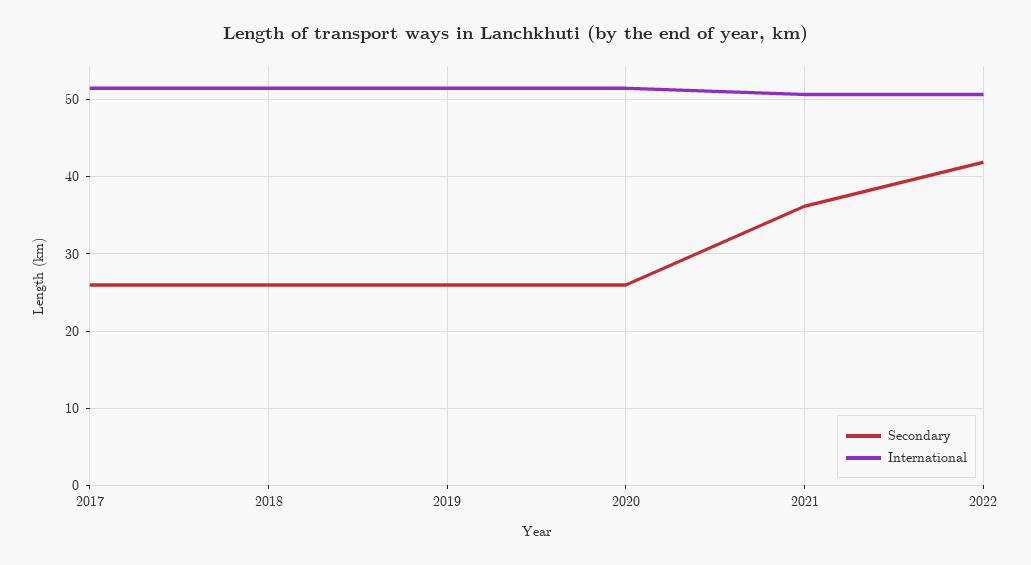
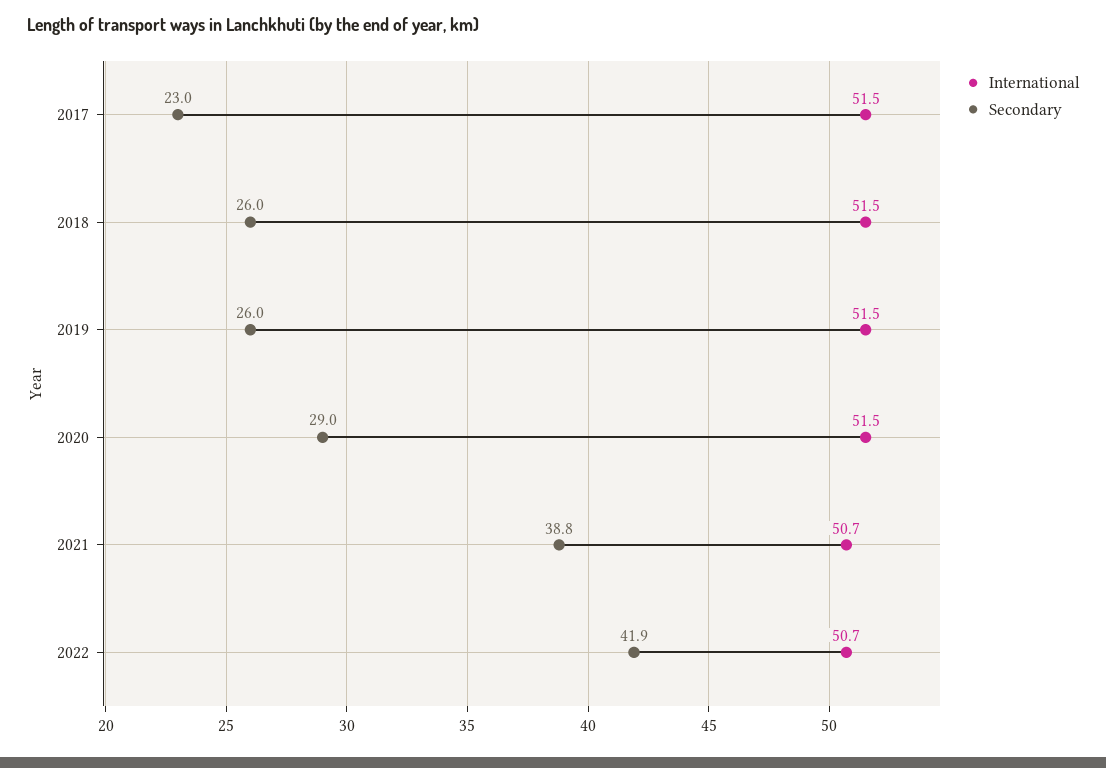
Secondary, 2017: 26 -> 23
Secondary, 2020: 26 -> 29
Secondary, 2021: 36 -> 38.8

